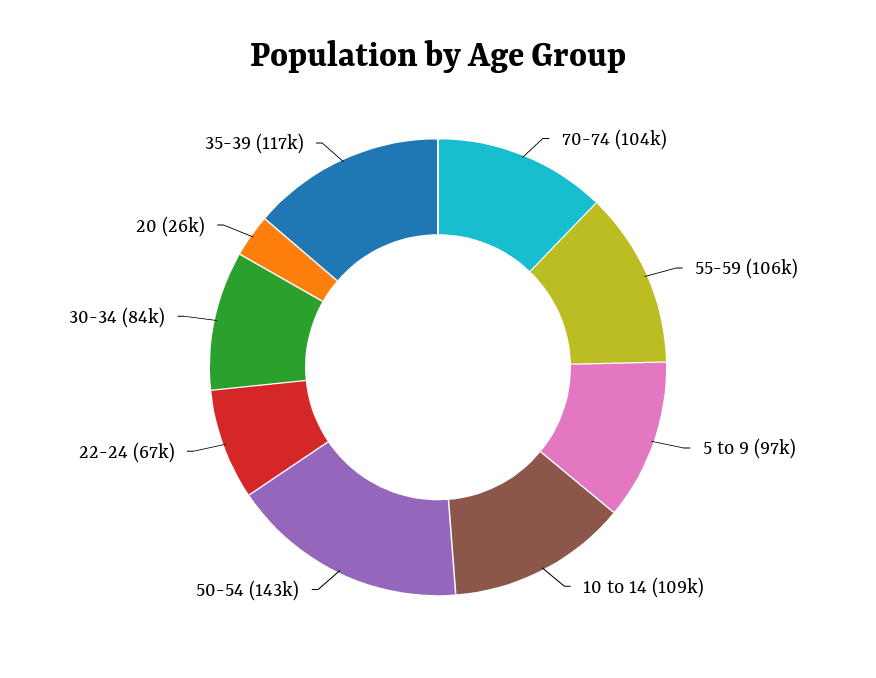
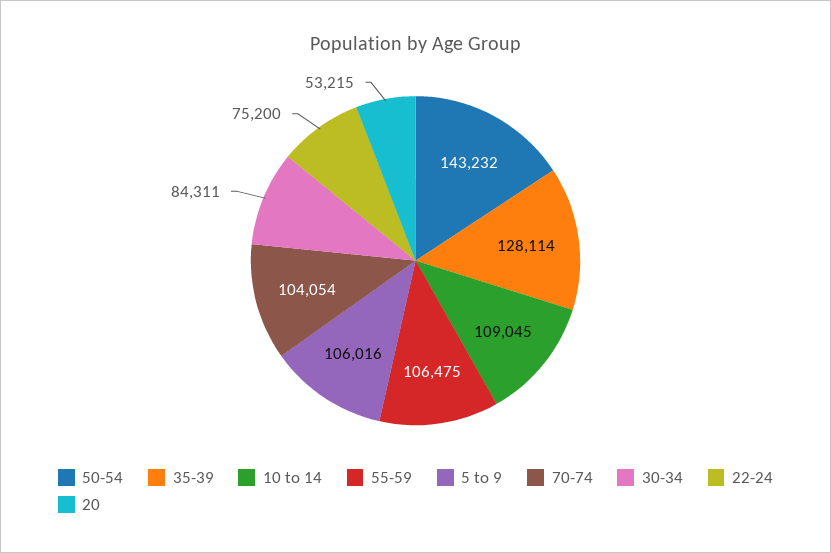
5 to 9: 97000 -> 106016
22-24: 67000 -> 75200
20: 26000 -> 53215
35-39: 117000 -> 128114

